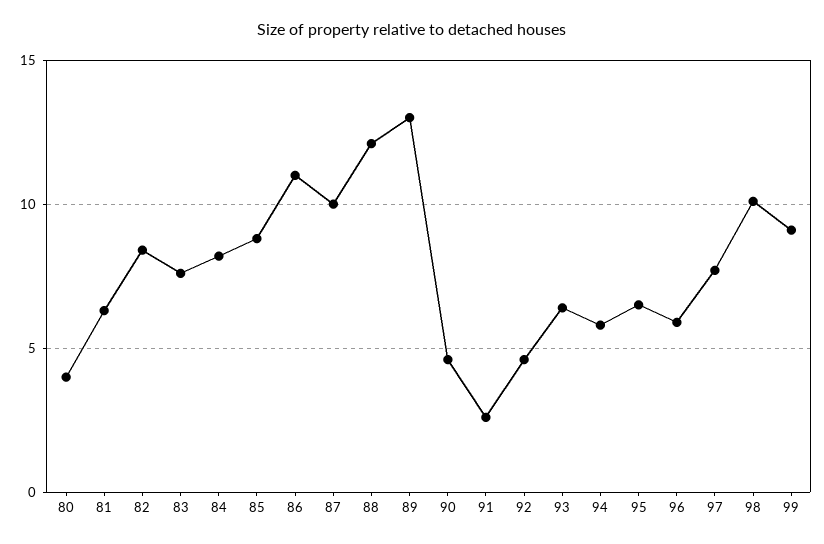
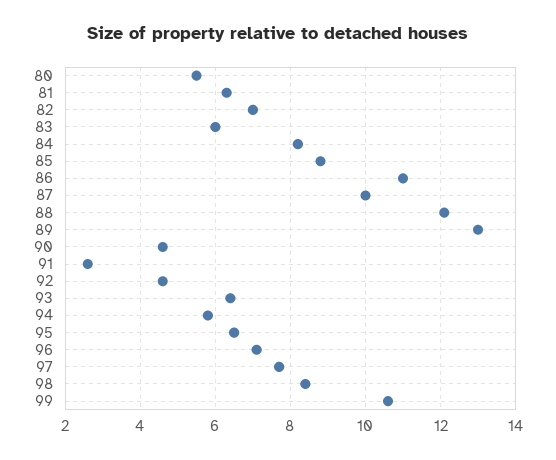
80: 4 -> 5.5
82: 8.5 -> 7
83: 7.5 -> 6
96: 6 -> 7
98: 10 -> 8.5
99: 9 -> 10.5

